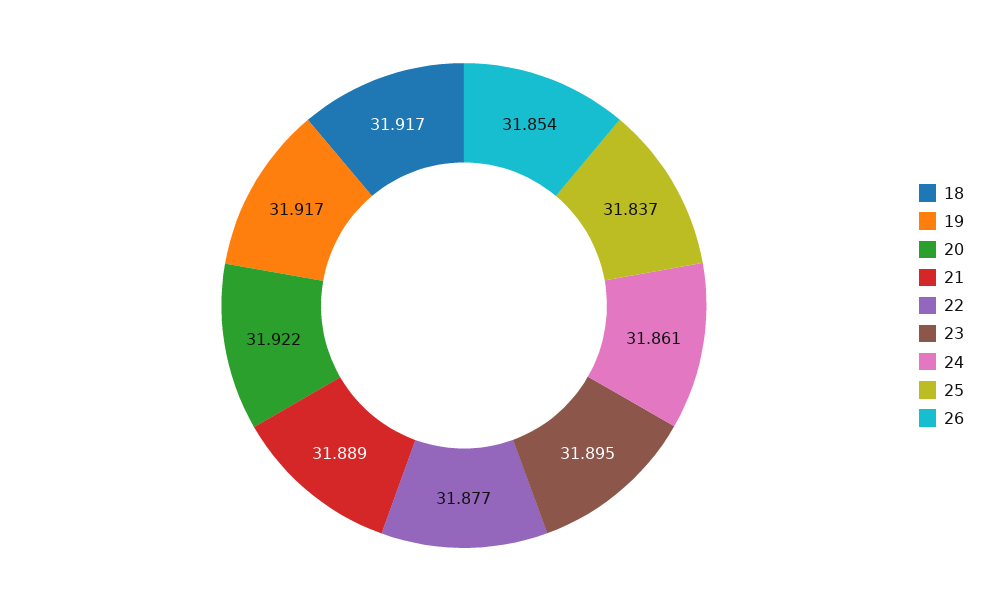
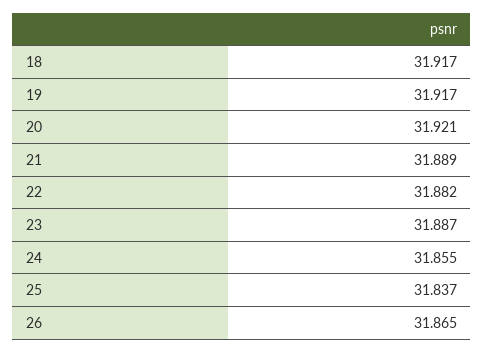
20: 31.922 -> 31.921
22: 31.877 -> 31.882
23: 31.895 -> 31.887
24: 31.861 -> 31.855
26: 31.854 -> 31.865

